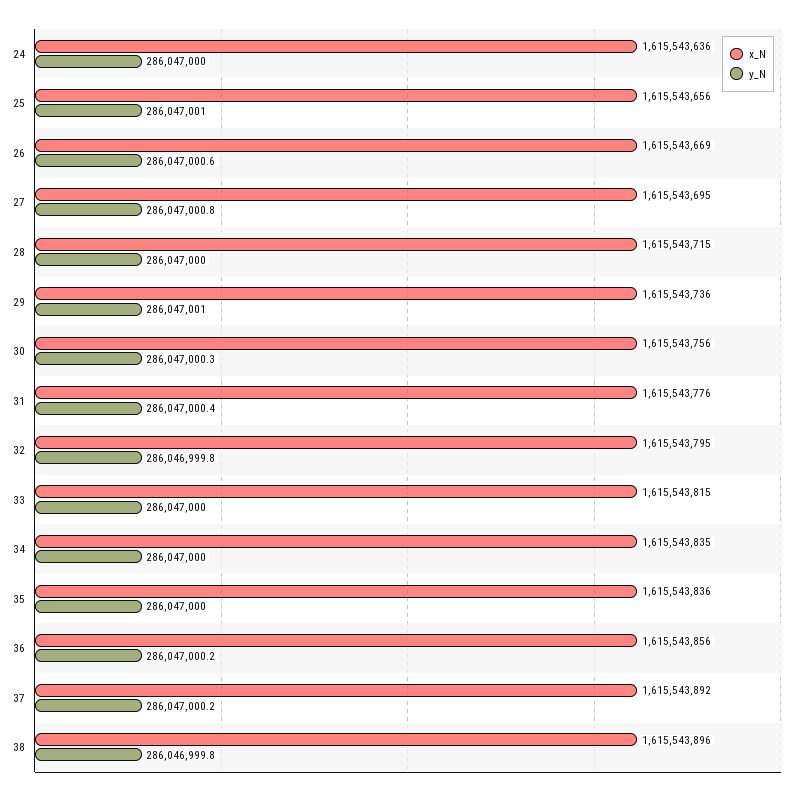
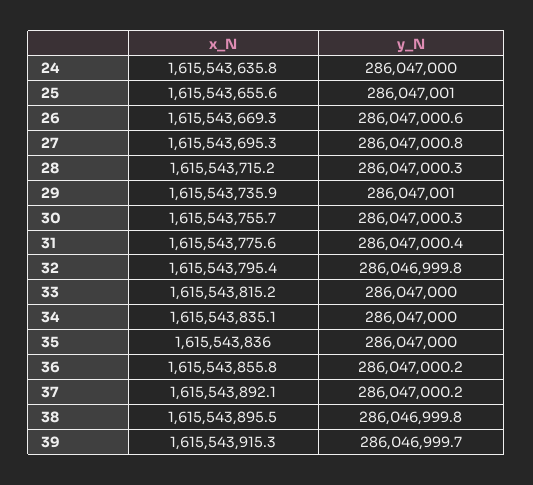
y_N, 28: 286047000 -> 286047000.3
x_N, 39: none -> 1615543915.3
y_N, 39: none -> 286046999.7

